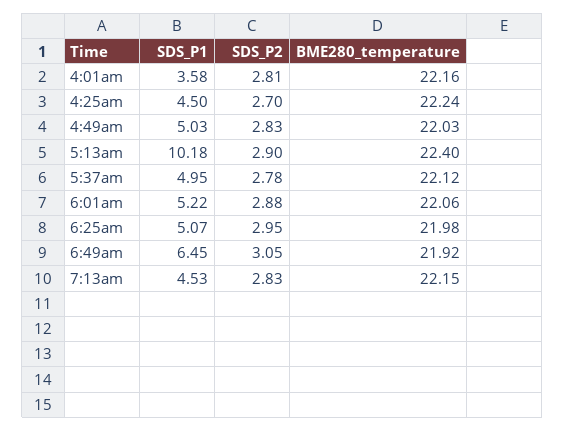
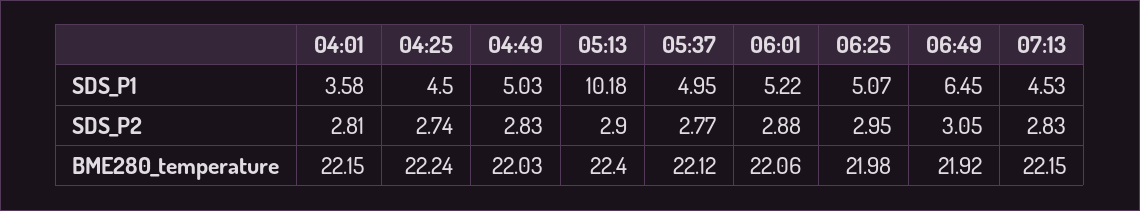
BME280_temperature, 4:01am: 22.16 -> 22.15
SDS_P2, 4:25am: 2.7 -> 2.74
SDS_P2, 5:37am: 2.78 -> 2.77

